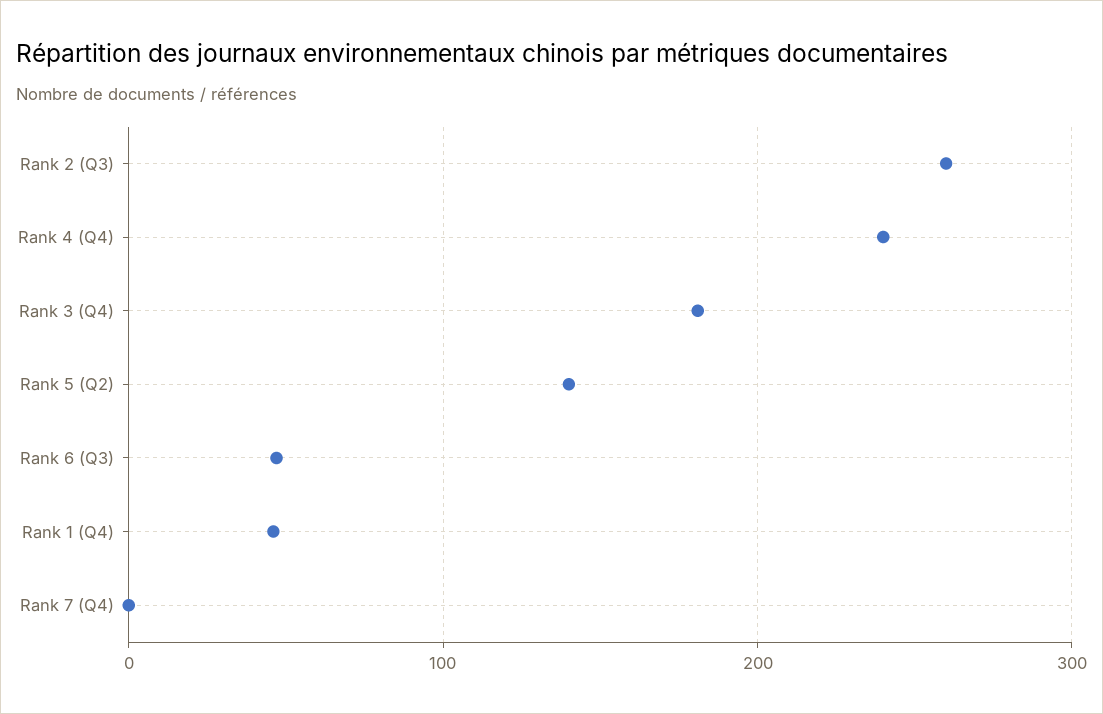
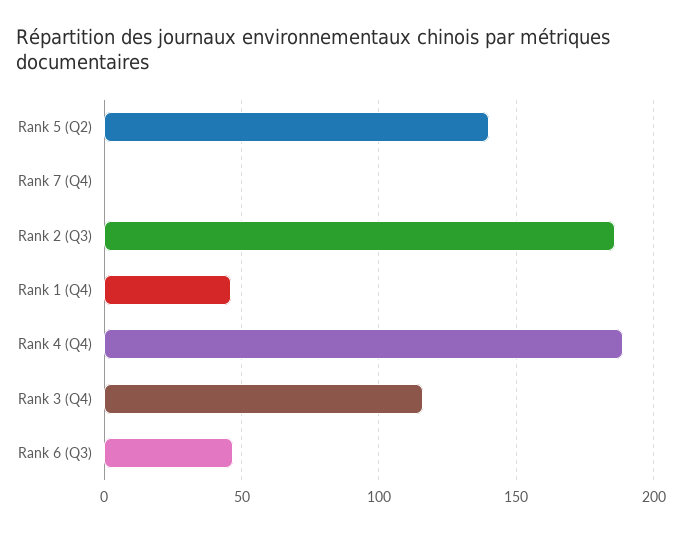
Rank 2 (Q3): 260 -> 185
Rank 4 (Q4): 240 -> 190
Rank 3 (Q4): 180 -> 115

